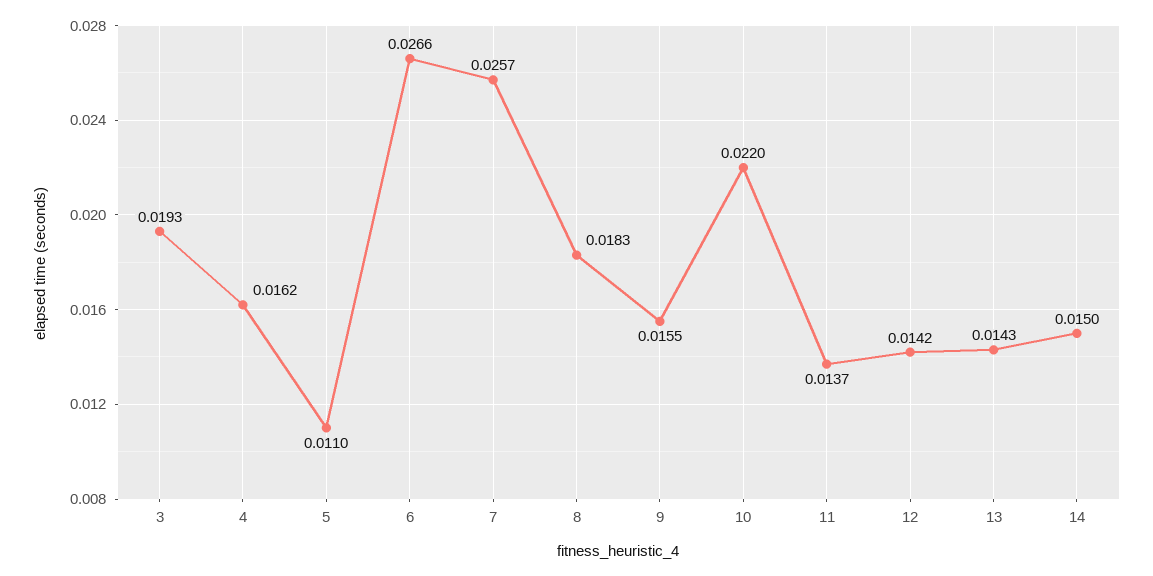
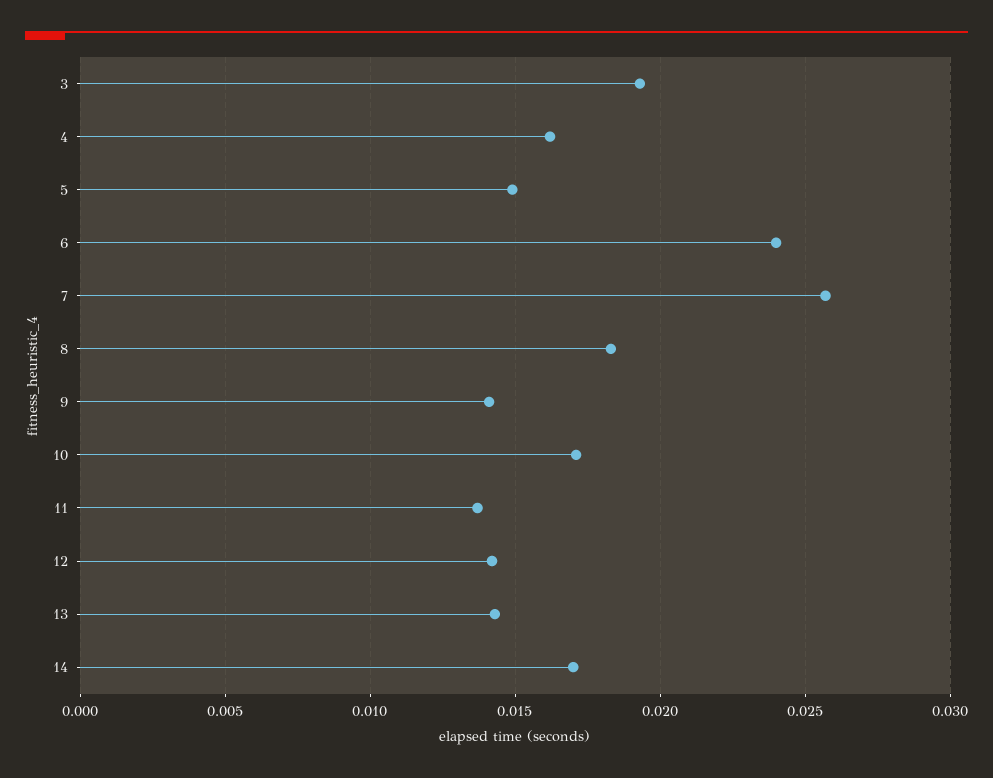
5: 0.011 -> 0.015
6: 0.0266 -> 0.024
9: 0.0155 -> 0.014
10: 0.022 -> 0.017
14: 0.015 -> 0.017

